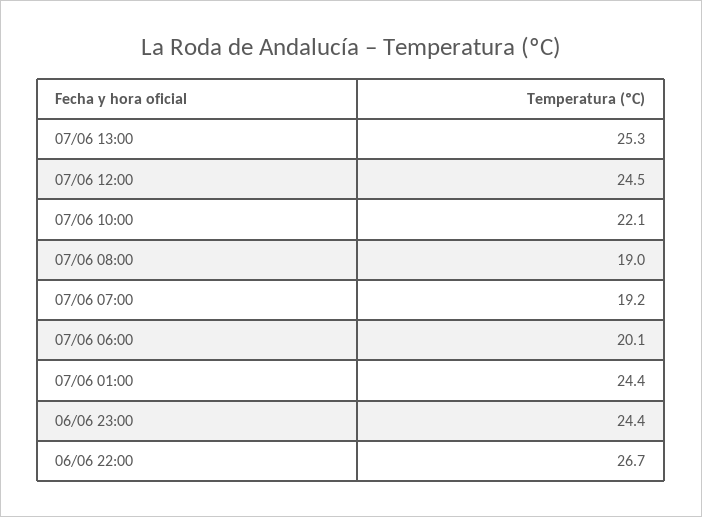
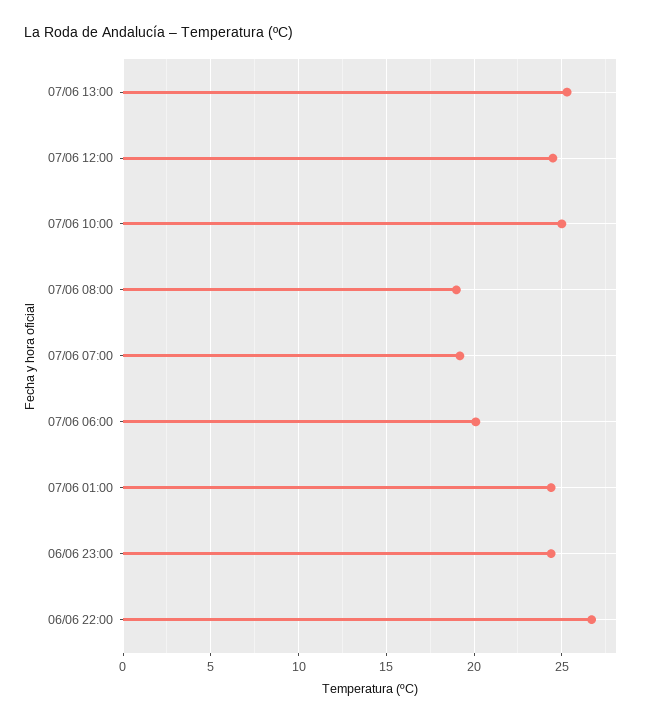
07/06 10:00: 22.1 -> 25

